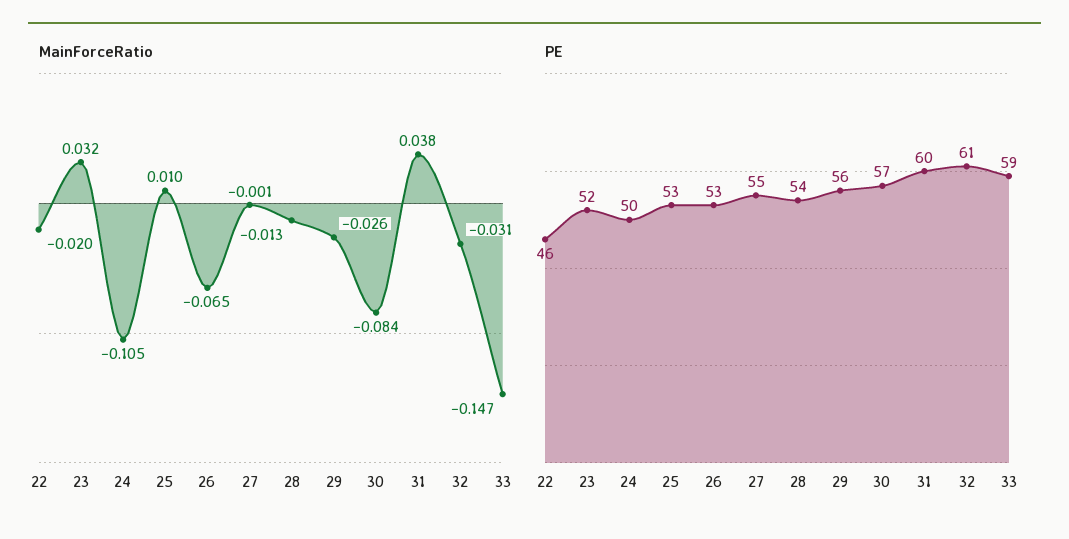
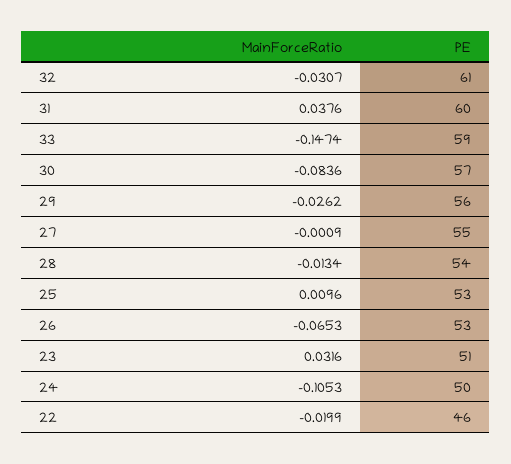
PE, 23: 52 -> 51

